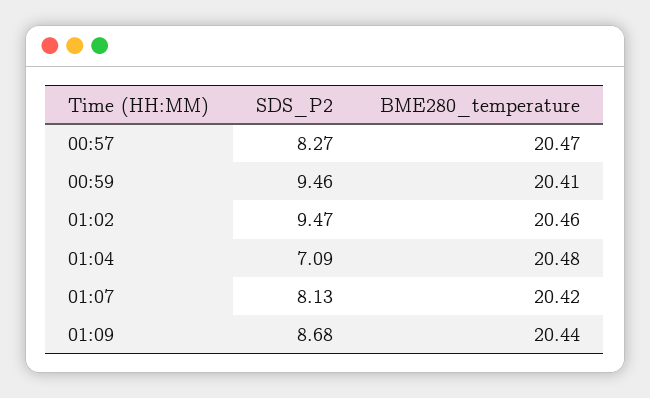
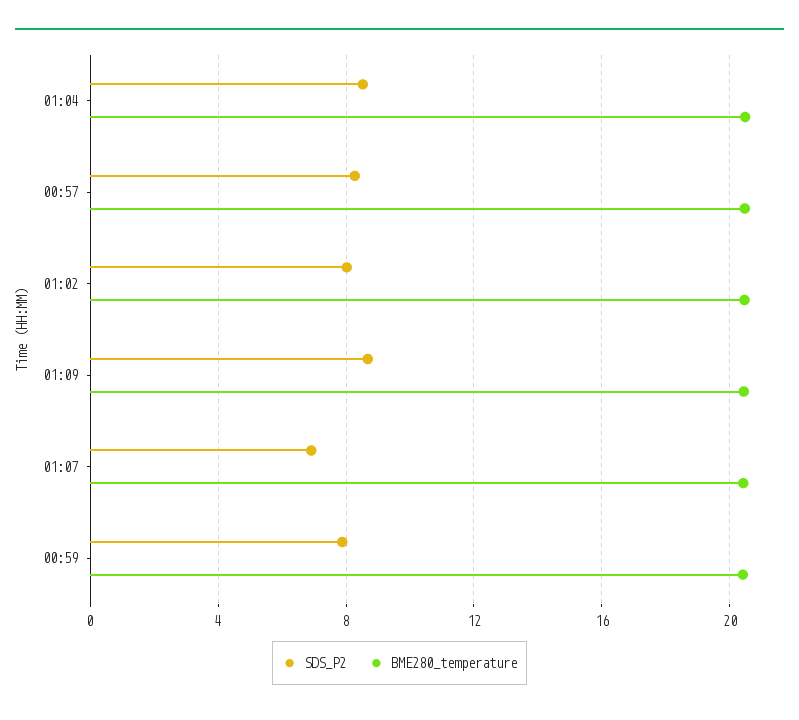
SDS_P2, 00:59: 9.46 -> 8
SDS_P2, 01:02: 9.47 -> 8
SDS_P2, 01:04: 7.09 -> 8.5
SDS_P2, 01:07: 8.13 -> 7

